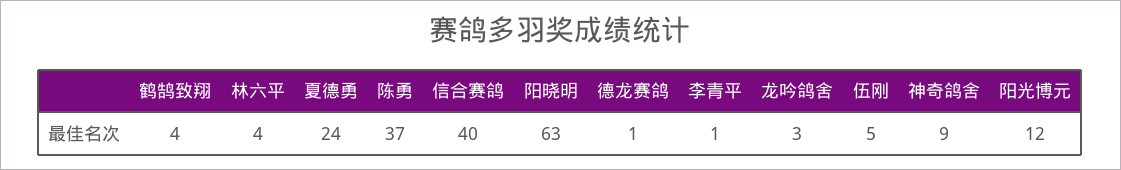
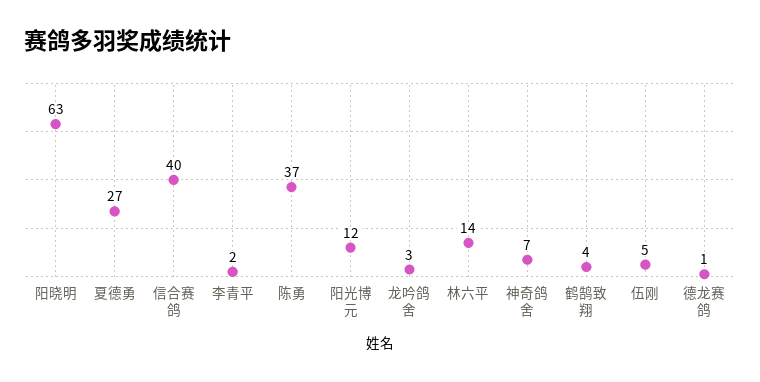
林六平: 4 -> 14
夏德勇: 24 -> 27
李青平: 1 -> 2
神奇鸽舍: 9 -> 7

